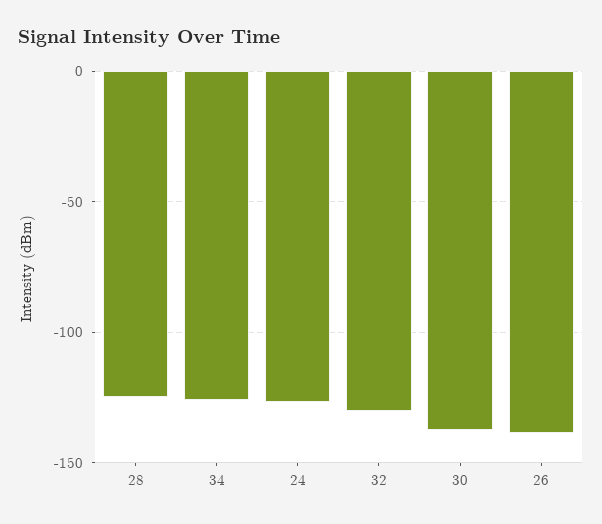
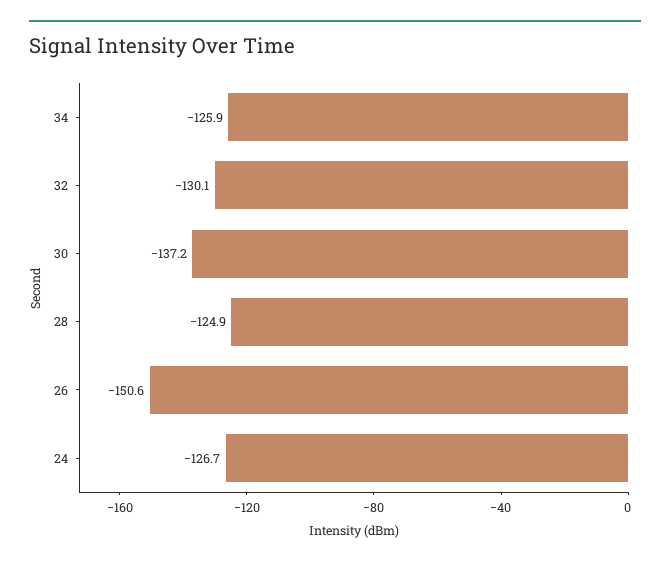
26: -140 -> -150.6

